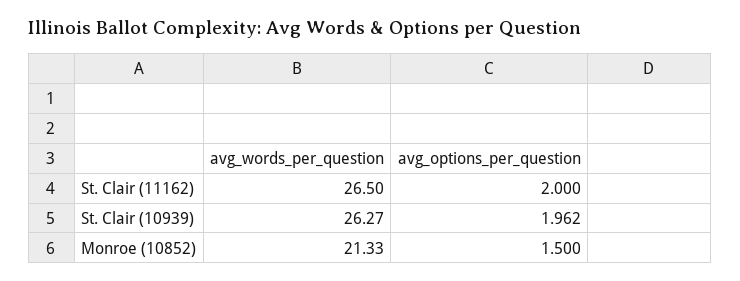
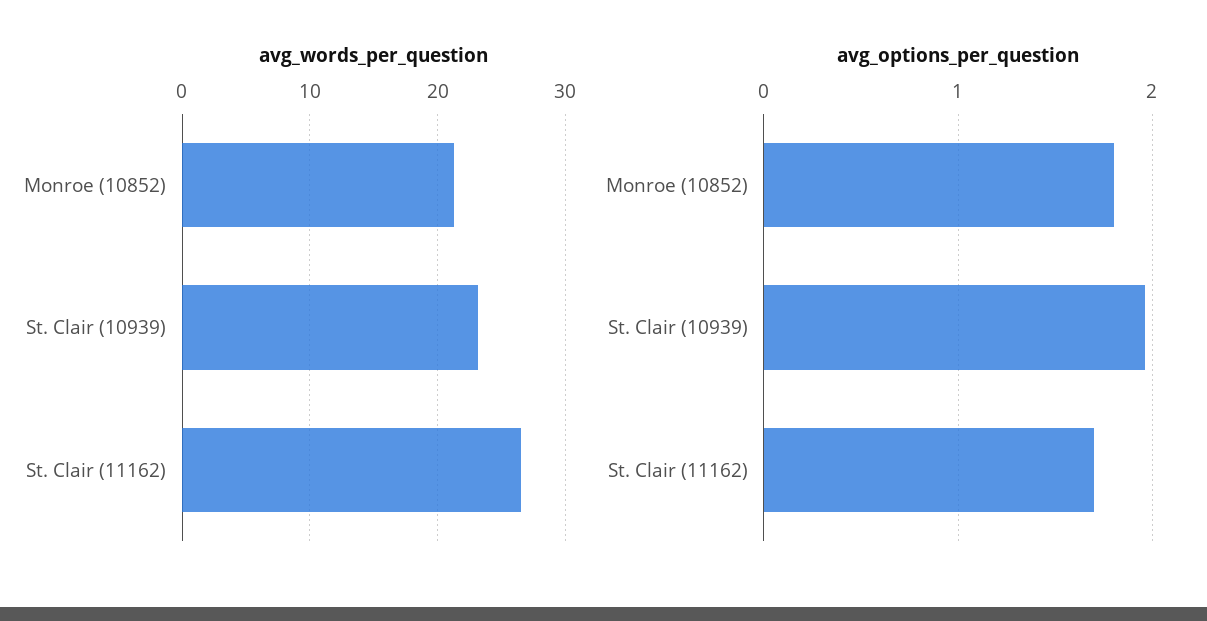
avg_options_per_question, St. Clair (11162): 2 -> 1.7
avg_words_per_question, St. Clair (10939): 26.27 -> 23
avg_options_per_question, Monroe (10852): 1.5 -> 1.8

